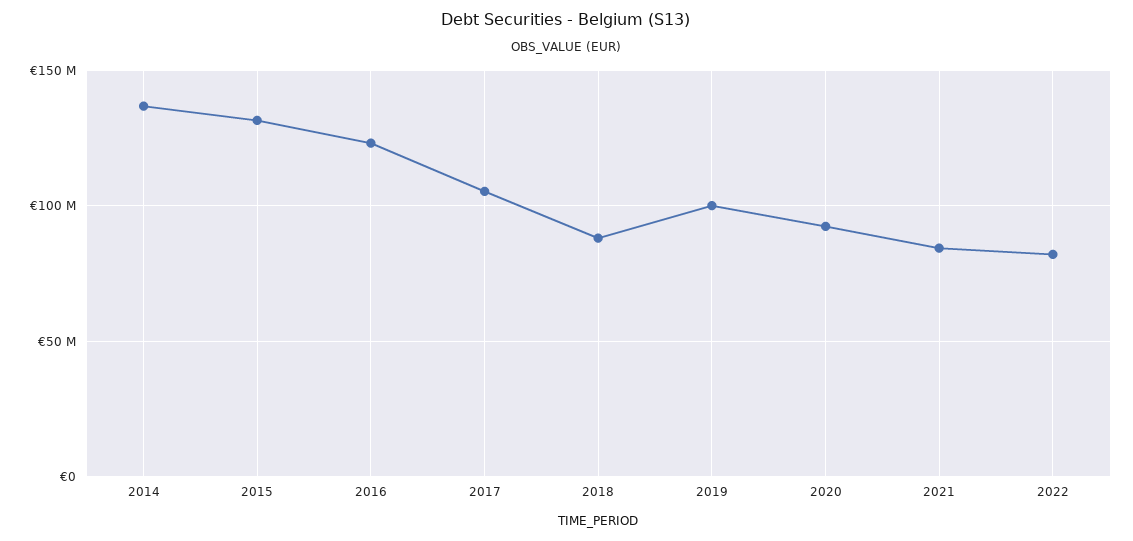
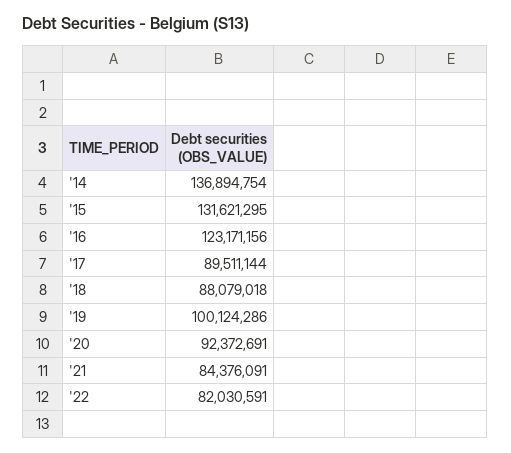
2017: 105000000 -> 89511144

